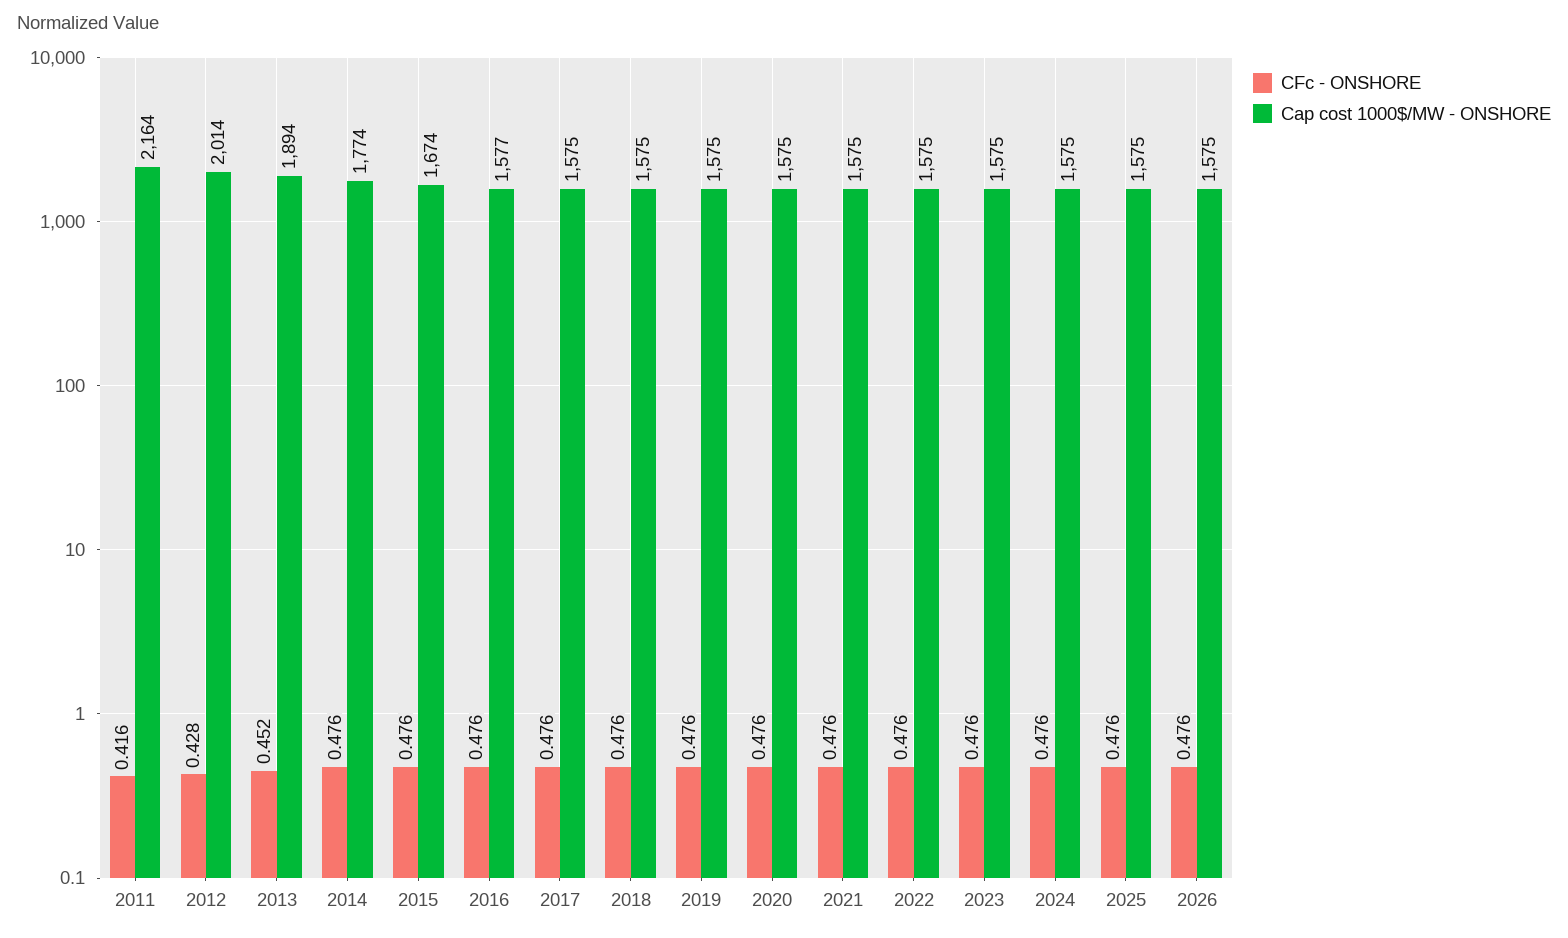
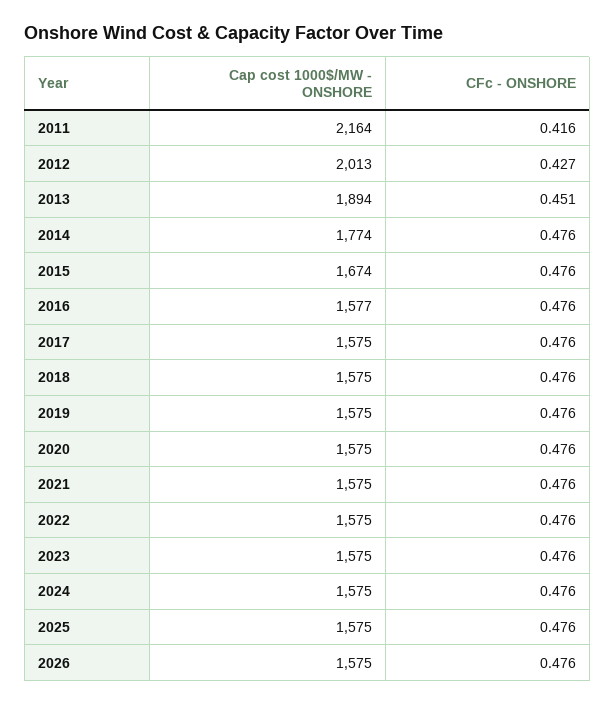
CFc - ONSHORE, 2012: 0.428 -> 0.427
Cap cost 1000$/MW - ONSHORE, 2012: 2014 -> 2013
CFc - ONSHORE, 2013: 0.452 -> 0.451

